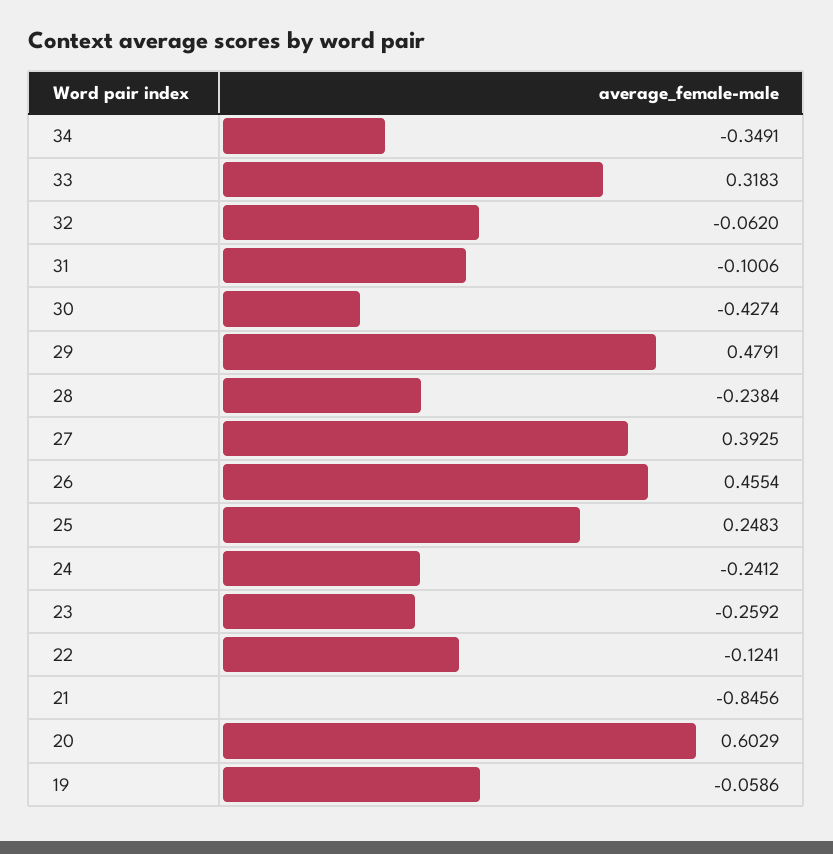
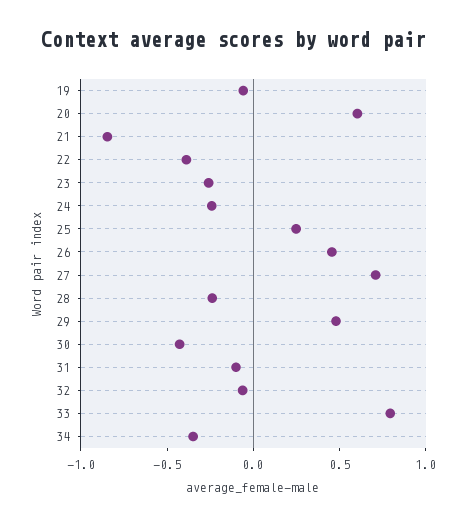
33: 0.3183 -> 0.8
27: 0.3925 -> 0.7
22: -0.1241 -> -0.4

